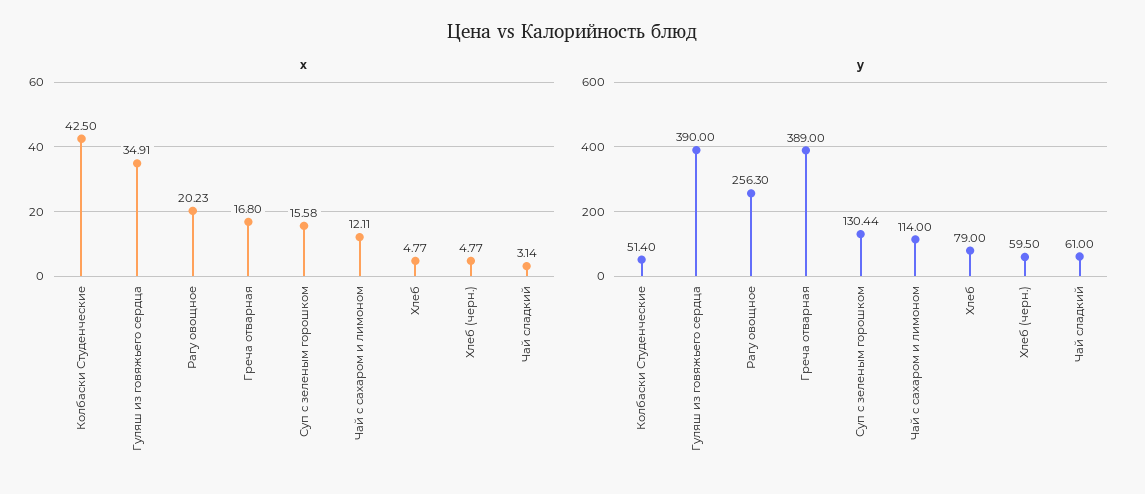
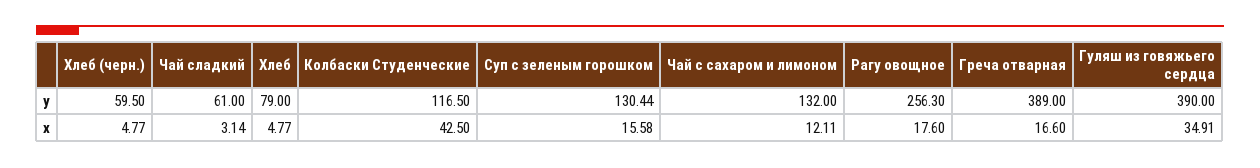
x, Рагу овощное: 20.23 -> 17.6
x, Греча отварная: 16.8 -> 16.6
y, Колбаски Студенческие: 51.4 -> 116.5
y, Чай с сахаром и лимоном: 114 -> 132

